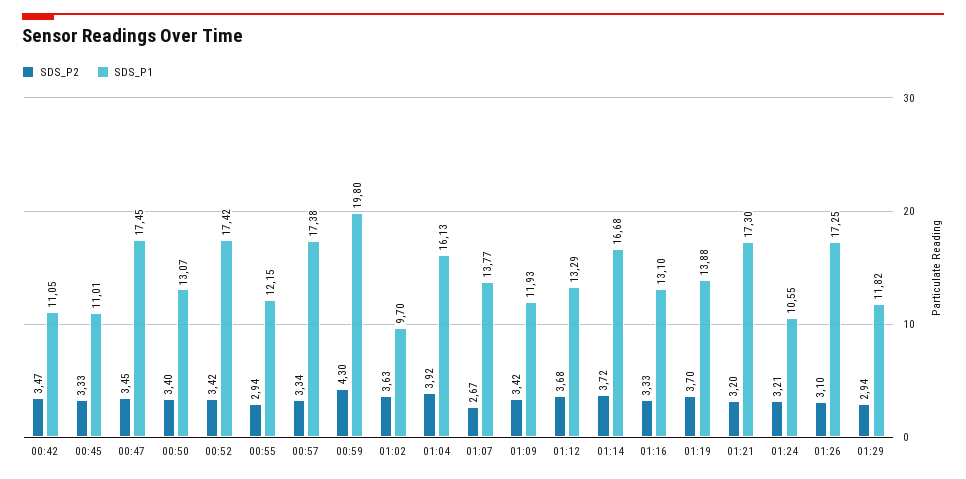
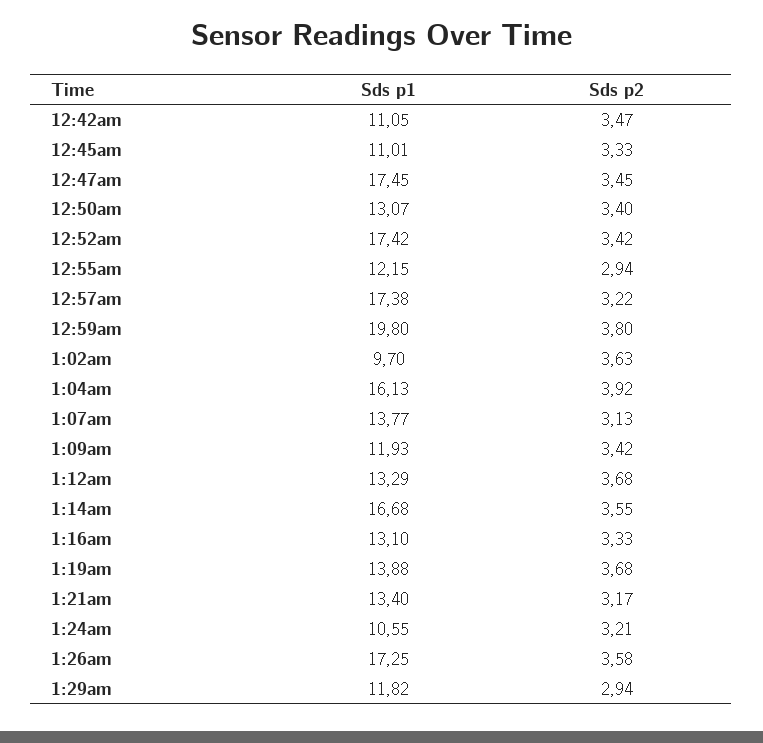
SDS_P2, 00:57: 3.34 -> 3.22
SDS_P2, 00:59: 4.3 -> 3.8
SDS_P2, 01:07: 2.67 -> 3.13
SDS_P2, 01:14: 3.72 -> 3.55
SDS_P2, 01:19: 3.7 -> 3.68
SDS_P2, 01:21: 3.2 -> 3.17
SDS_P1, 01:21: 17.3 -> 13.4
SDS_P2, 01:26: 3.1 -> 3.58

